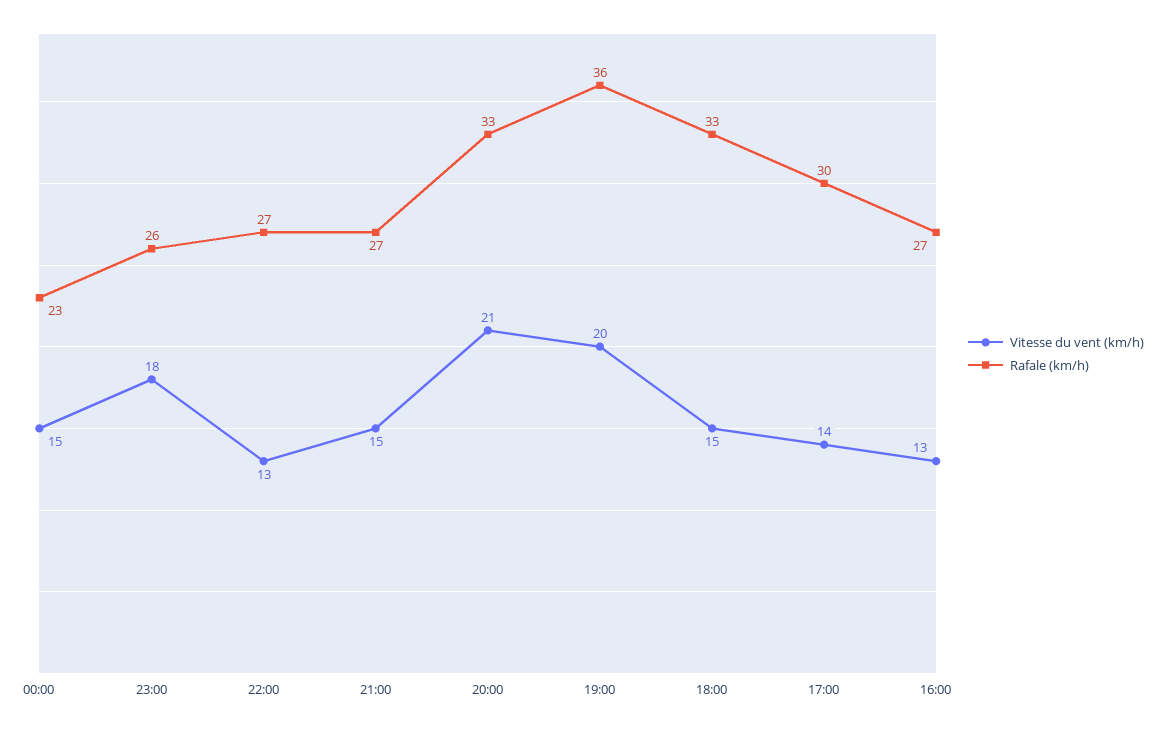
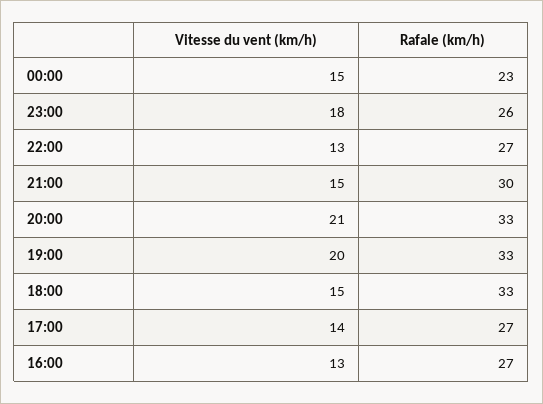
Rafale (km/h), 21:00: 27 -> 30
Rafale (km/h), 19:00: 36 -> 33
Rafale (km/h), 17:00: 30 -> 27

